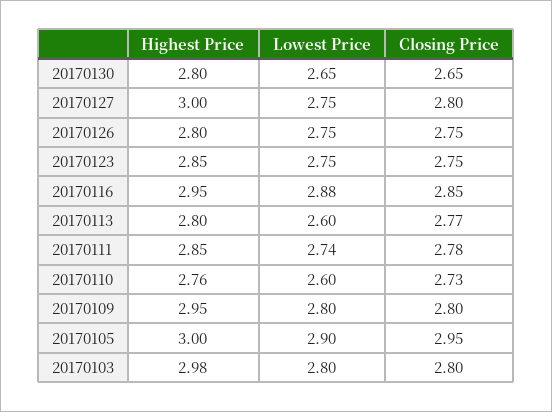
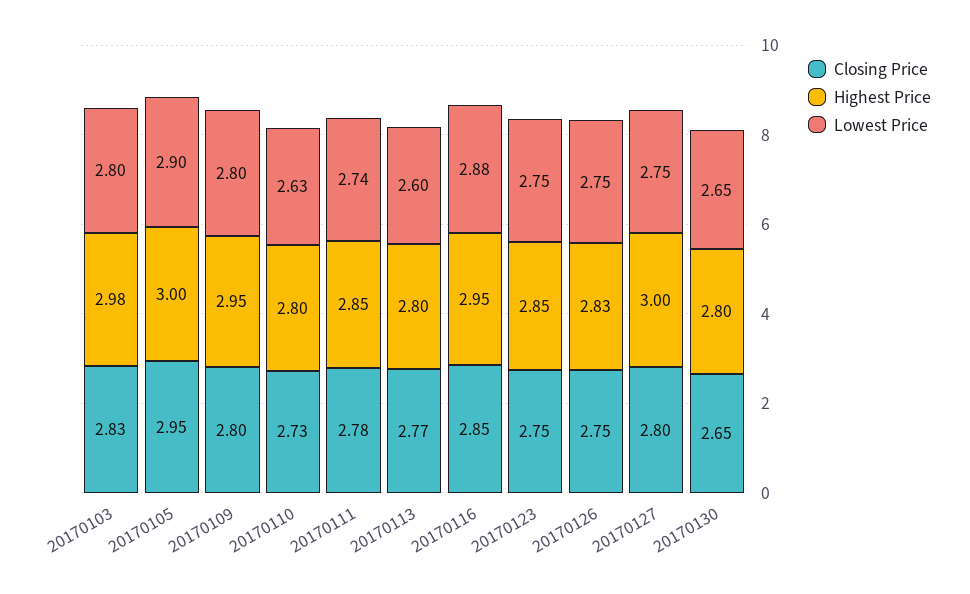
Highest Price, 20170126: 2.8 -> 2.83
Highest Price, 20170110: 2.76 -> 2.8
Lowest Price, 20170110: 2.6 -> 2.63
Closing Price, 20170103: 2.8 -> 2.83

